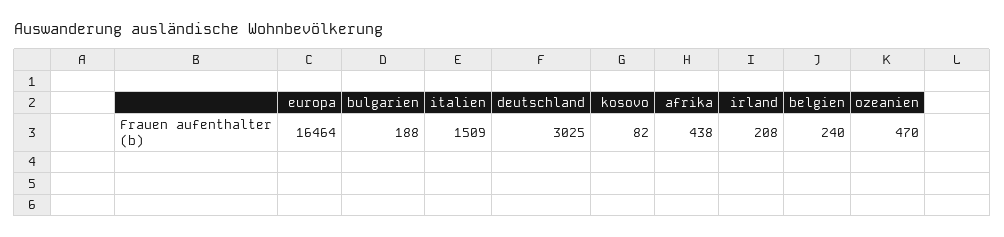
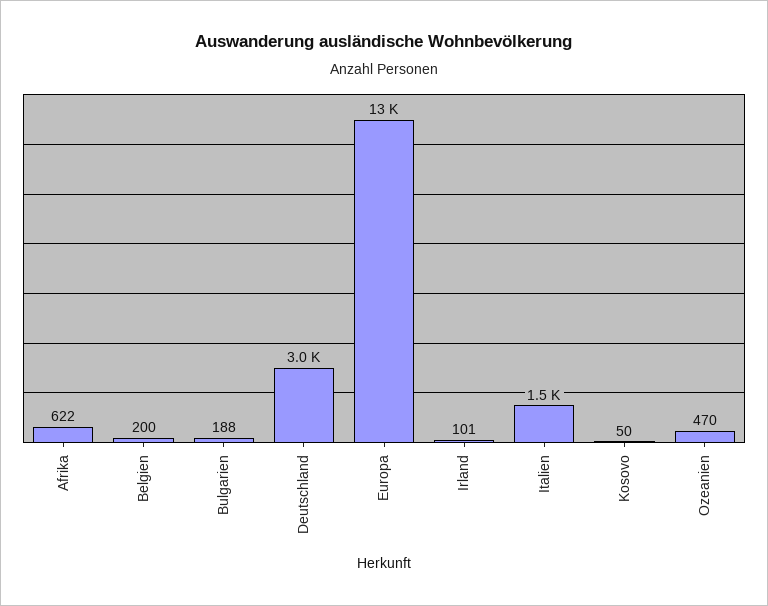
europa: 16464 -> 13000
kosovo: 82 -> 50
afrika: 438 -> 622
irland: 208 -> 101
belgien: 240 -> 200

